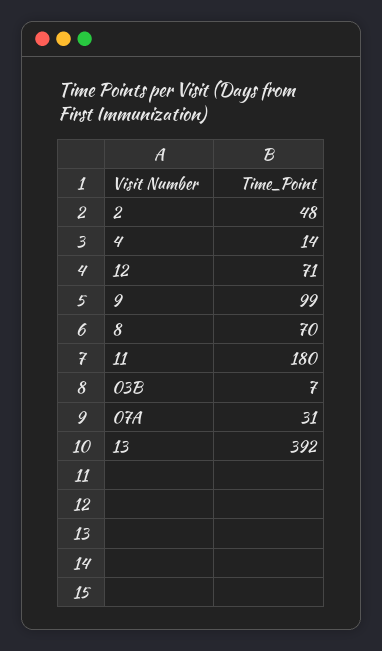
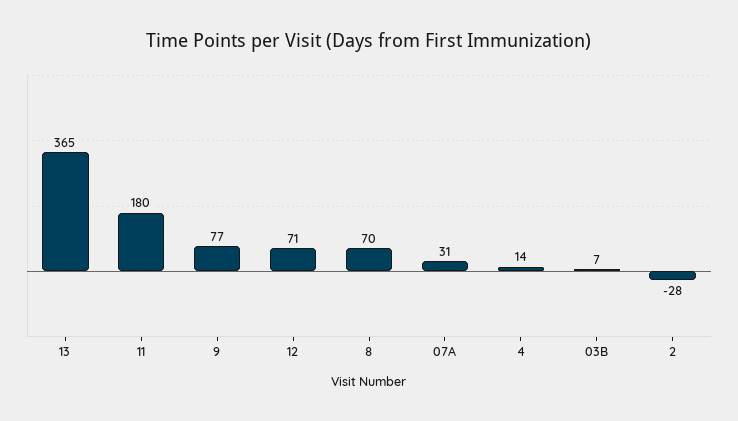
2: 48 -> -28
9: 99 -> 77
13: 392 -> 365

